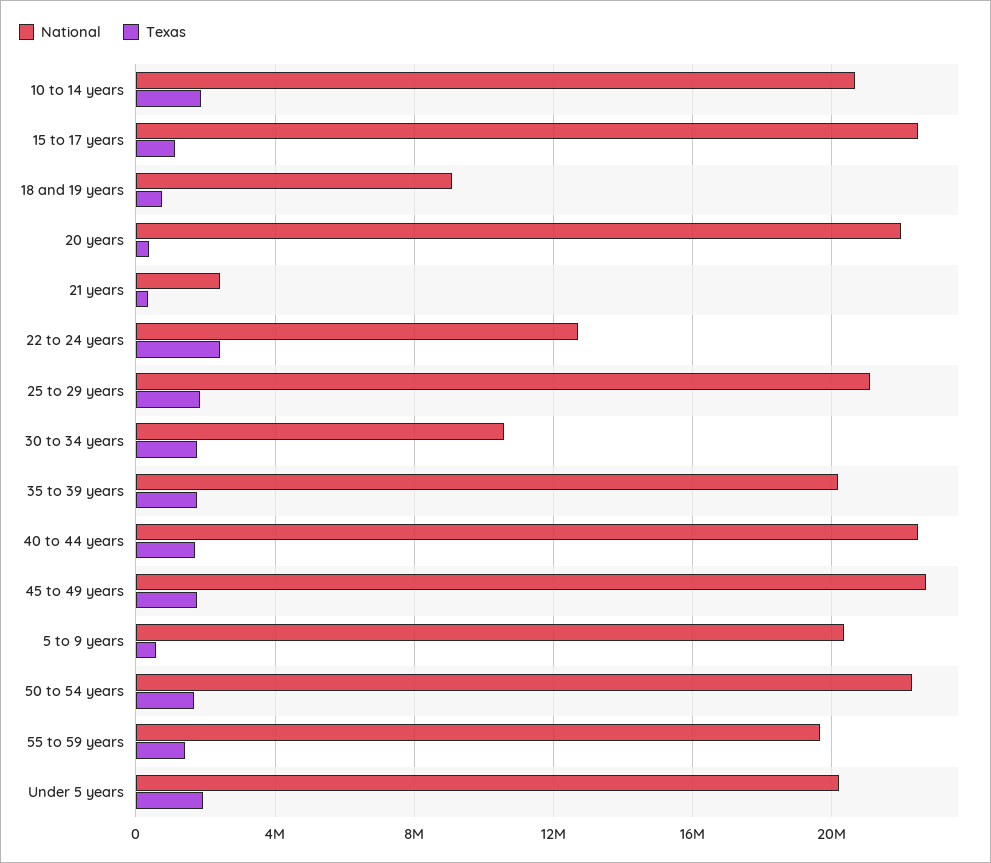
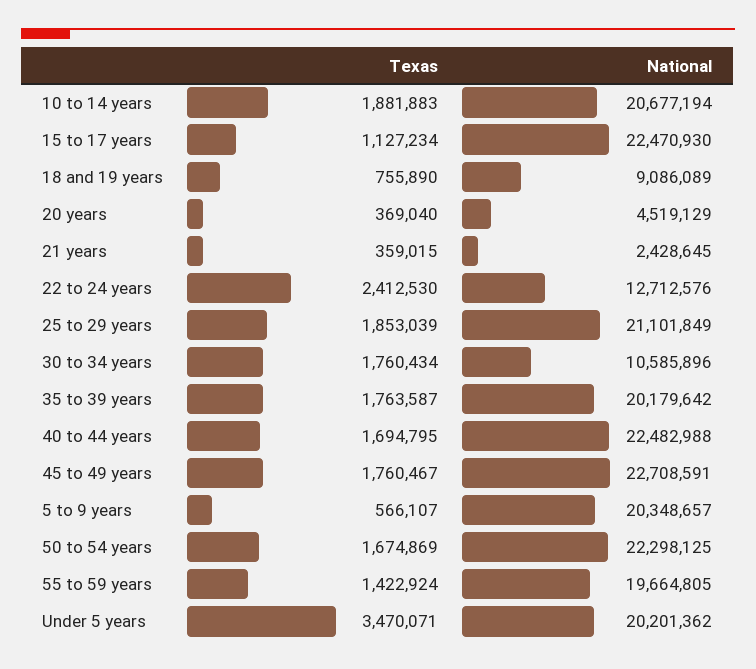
National, 20 years: 22000000 -> 4519129
Texas, Under 5 years: 2000000 -> 3470071

